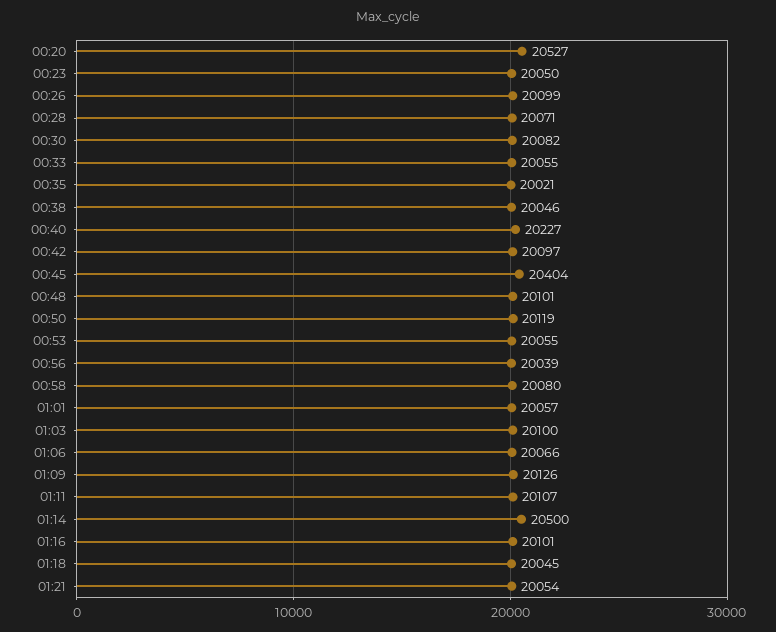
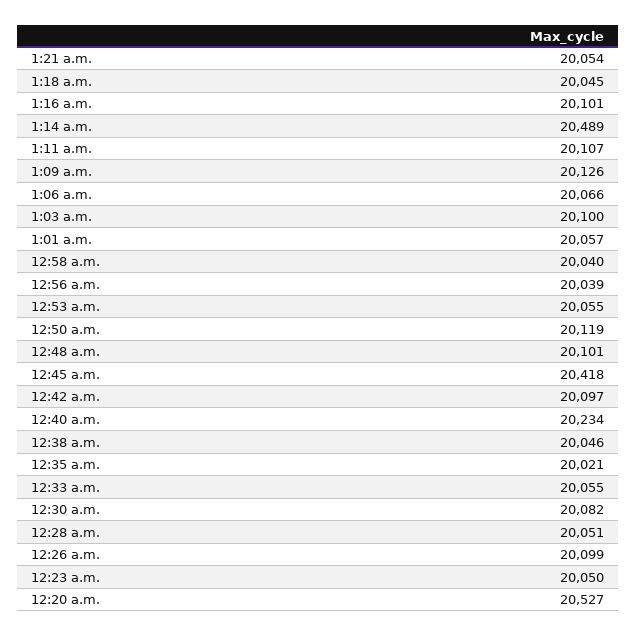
00:28: 20071 -> 20051
00:40: 20227 -> 20234
00:45: 20404 -> 20418
00:58: 20080 -> 20040
01:14: 20500 -> 20489

